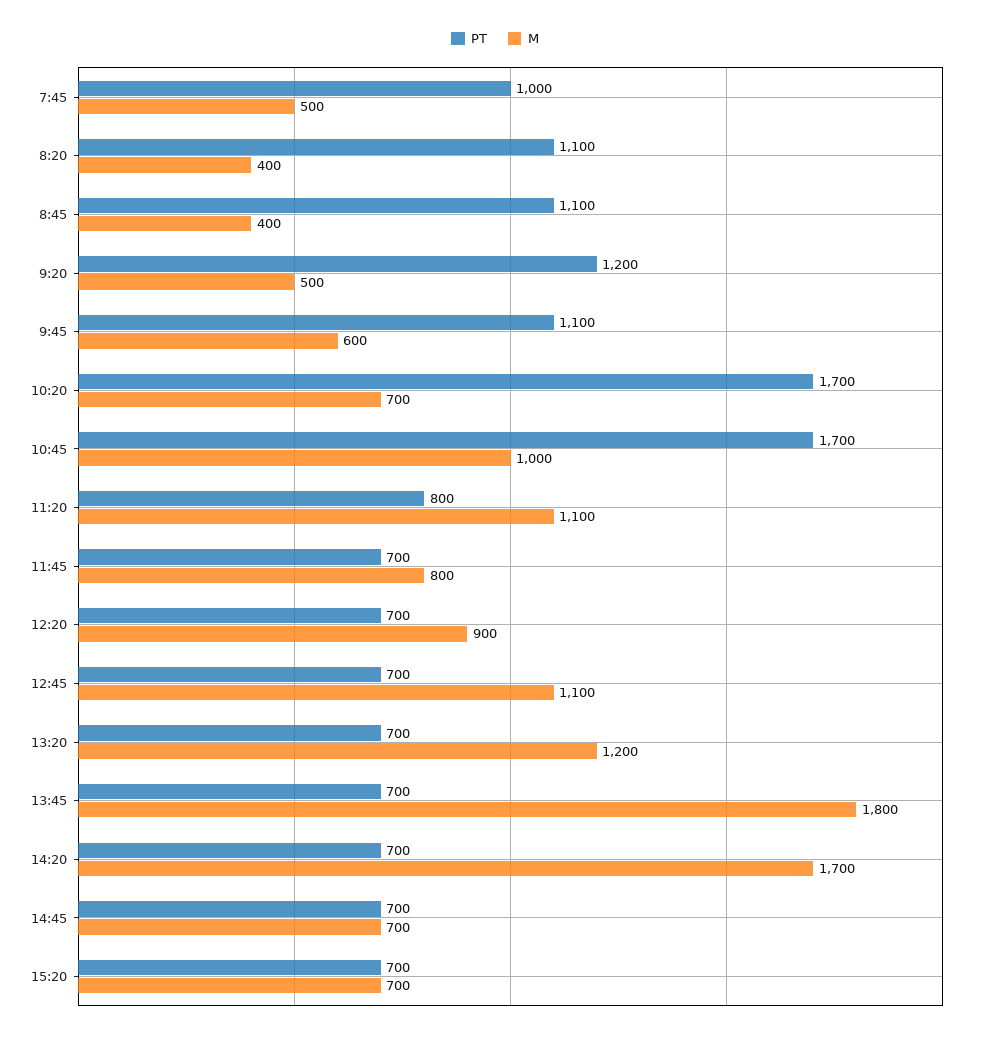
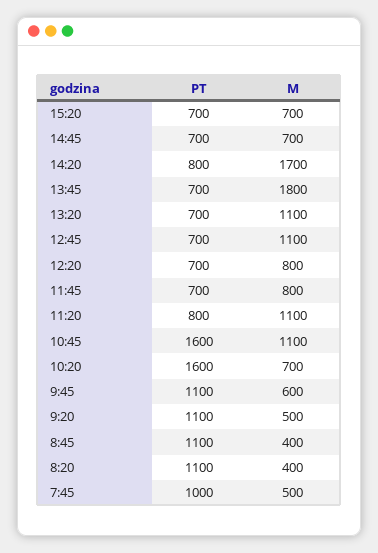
PT, 9:20: 1200 -> 1100
PT, 10:20: 1700 -> 1600
PT, 10:45: 1700 -> 1600
M, 10:45: 1000 -> 1100
M, 12:20: 900 -> 800
M, 13:20: 1200 -> 1100
PT, 14:20: 700 -> 800

